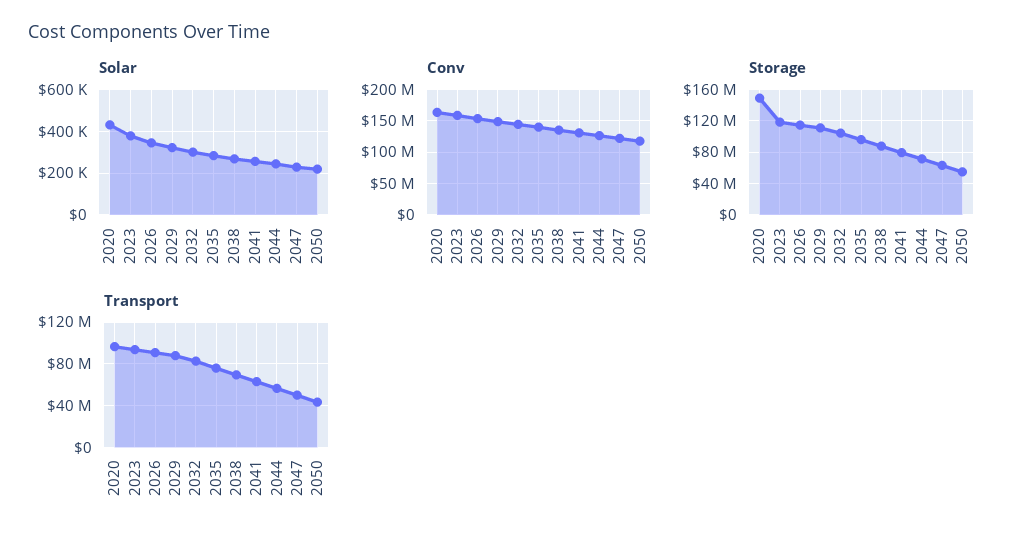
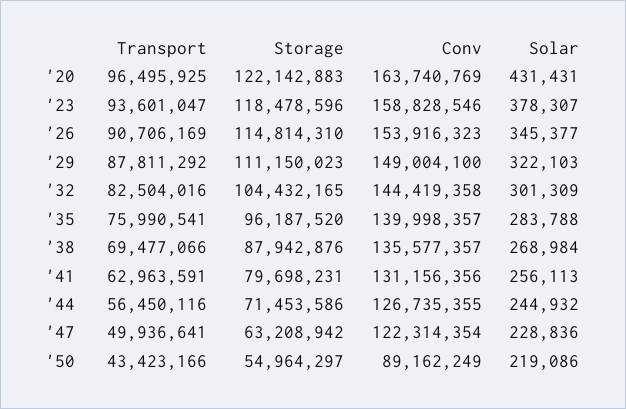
Conv, 2050: 120000000 -> 89162249
Storage, 2020: 150000000 -> 122142883

